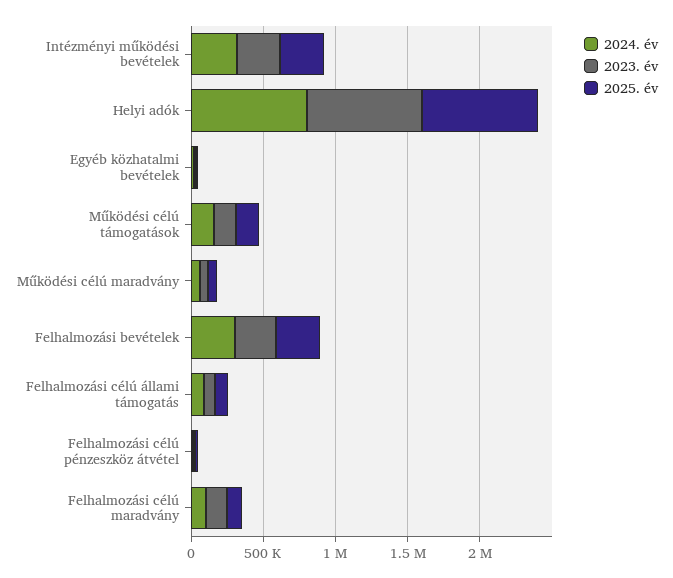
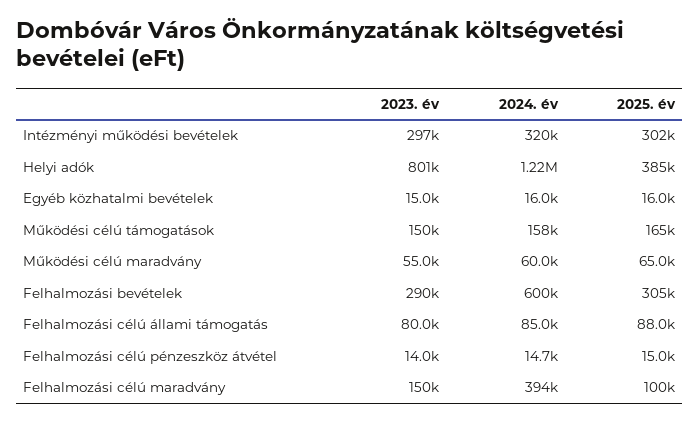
2024. év, Helyi adók: 800000 -> 1220000
2025. év, Helyi adók: 800000 -> 385000
2024. év, Felhalmozási bevételek: 300000 -> 600000
2024. év, Felhalmozási célú maradvány: 100000 -> 394000

